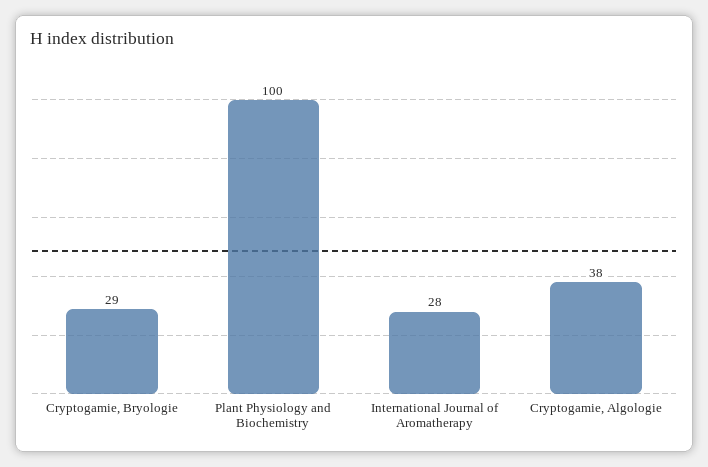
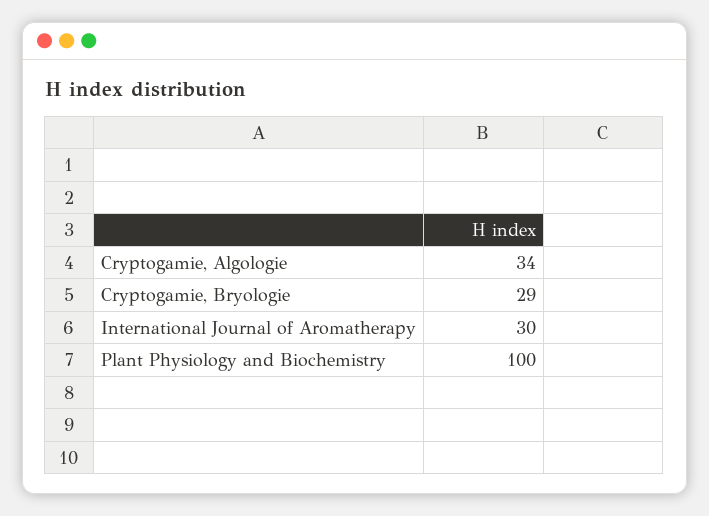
International Journal of Aromatherapy: 28 -> 30
Cryptogamie, Algologie: 38 -> 34

